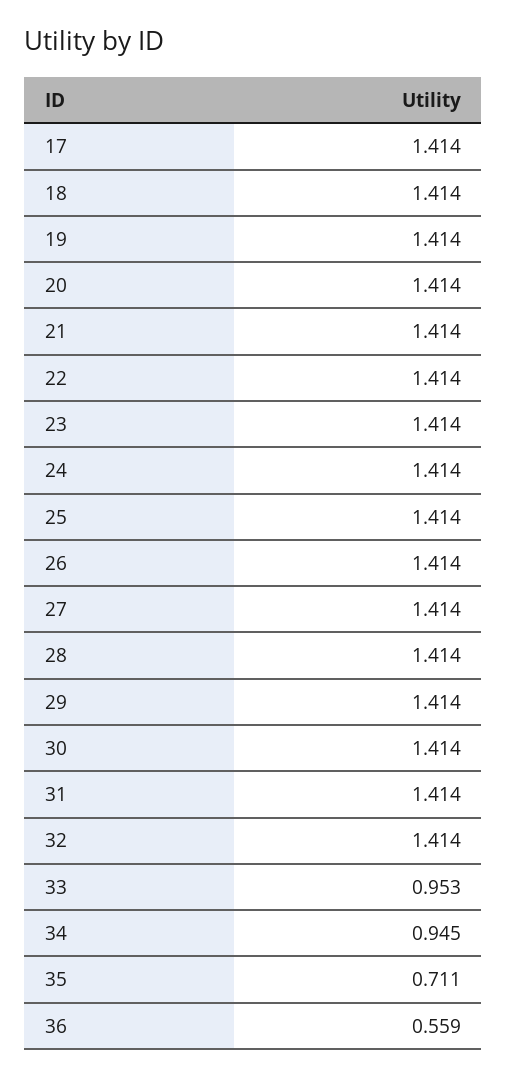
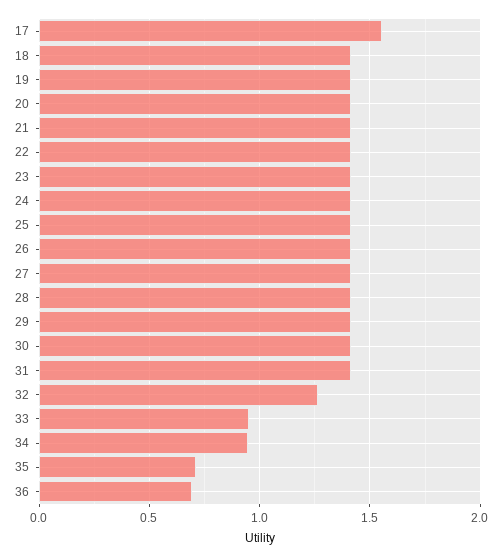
17: 1.414 -> 1.55
32: 1.414 -> 1.25
36: 0.559 -> 0.7

